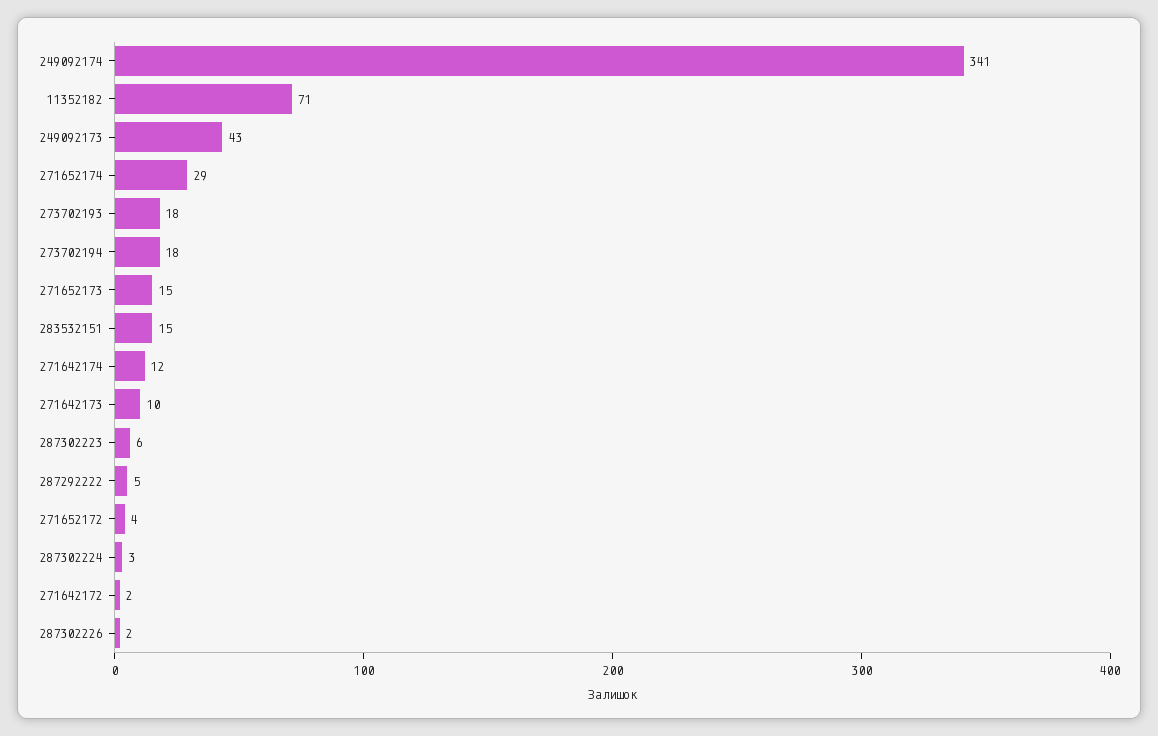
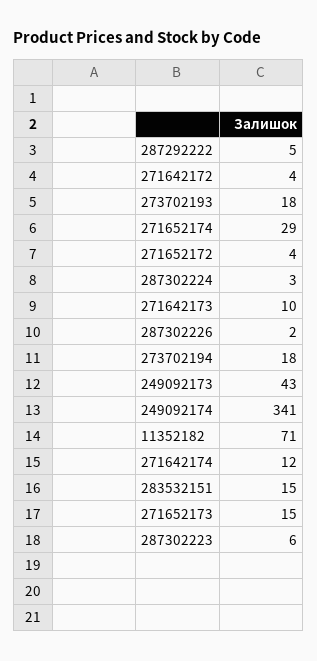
271642172: 2 -> 4

